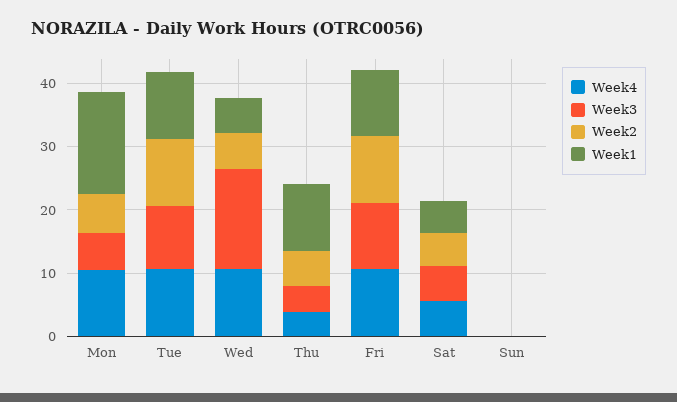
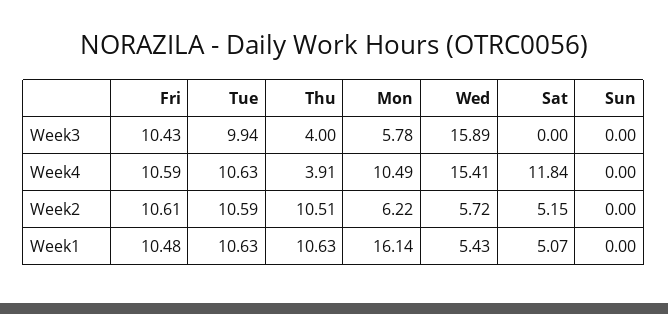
Week4, Wed: 10 -> 15.41
Week2, Thu: 6 -> 10.51
Week4, Sat: 6 -> 11.84
Week3, Sat: 6 -> 0

